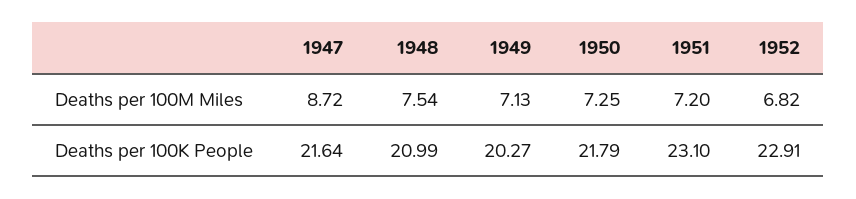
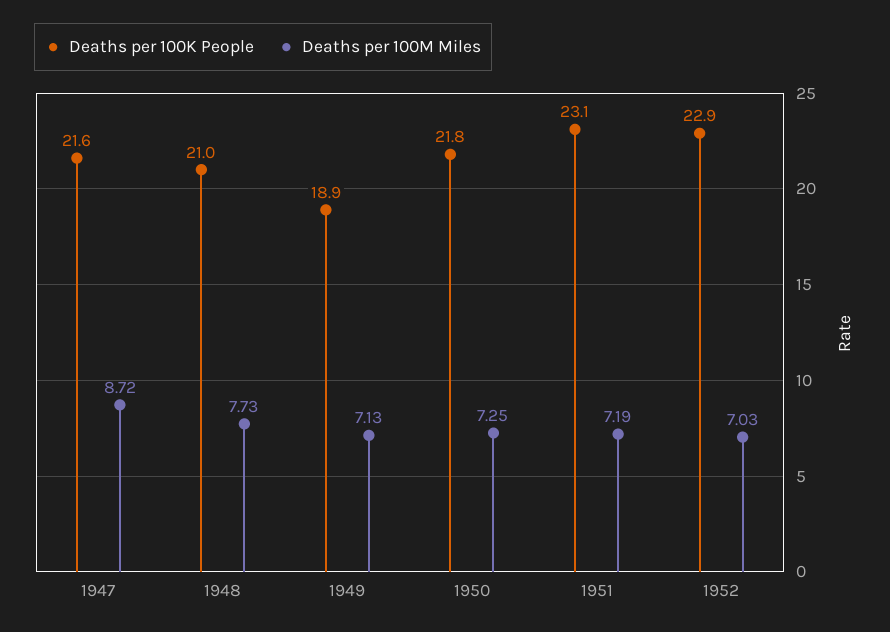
Deaths per 100M Miles, 1948: 7.54 -> 7.73
Deaths per 100M Miles, 1951: 7.2 -> 7.19
Deaths per 100M Miles, 1952: 6.82 -> 7.03
Deaths per 100K People, 1949: 20.27 -> 18.9

